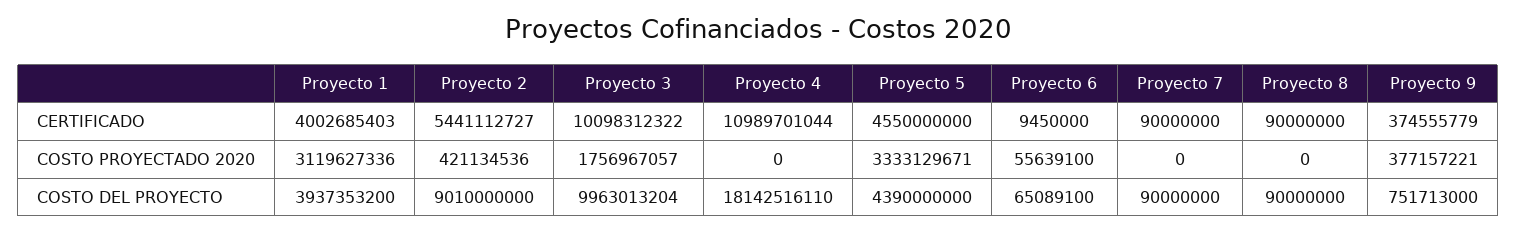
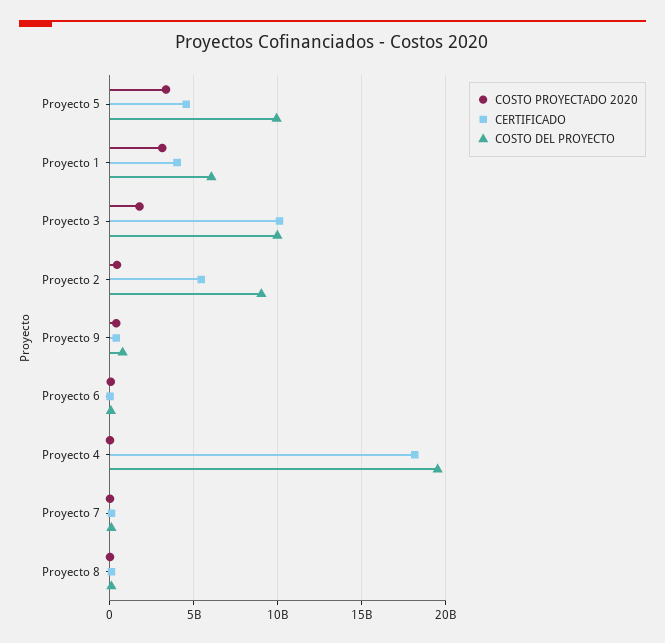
CERTIFICADO, Proyecto 4: 10989701044 -> 18000000000
COSTO DEL PROYECTO, Proyecto 1: 3937353200 -> 6000000000
COSTO DEL PROYECTO, Proyecto 4: 18142516110 -> 19500000000
COSTO DEL PROYECTO, Proyecto 5: 4390000000 -> 10000000000

